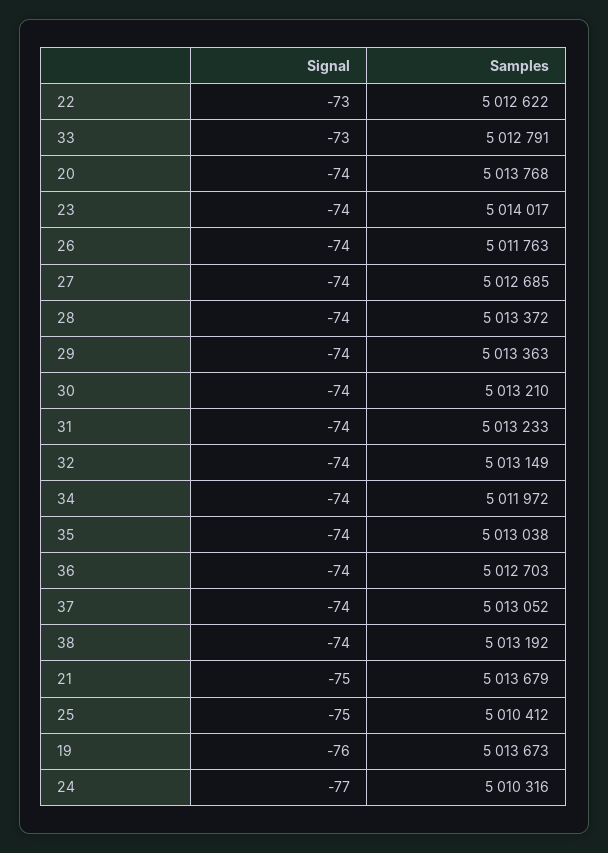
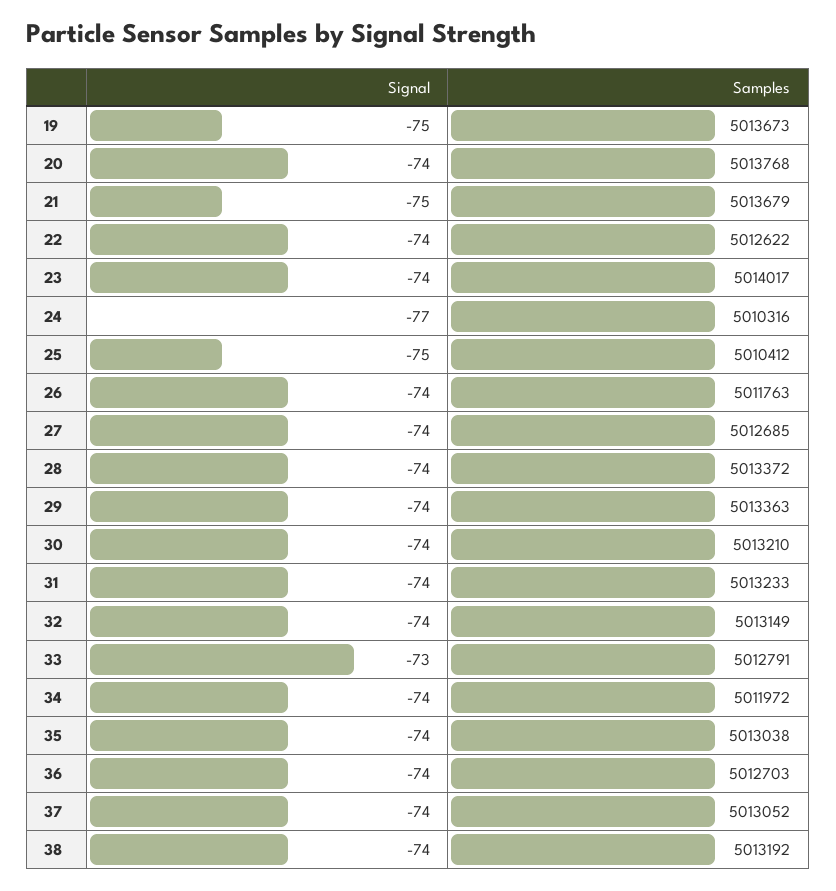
Signal, 22: -73 -> -74
Signal, 19: -76 -> -75

